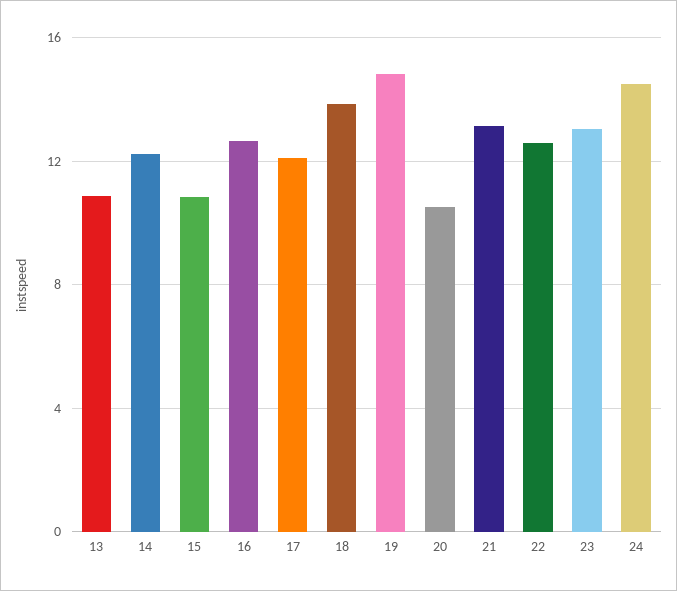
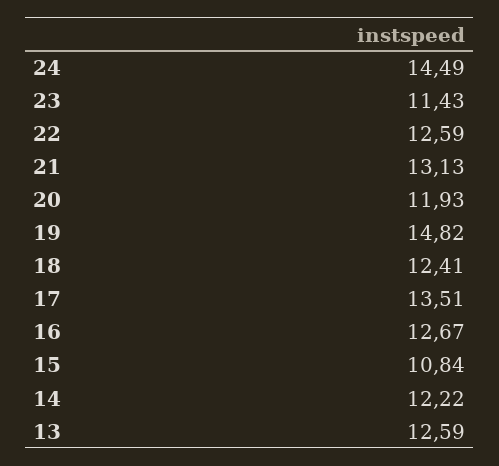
13: 11 -> 12.59
17: 12 -> 13.51
18: 14 -> 12.41
20: 10.5 -> 11.93
23: 13 -> 11.43

